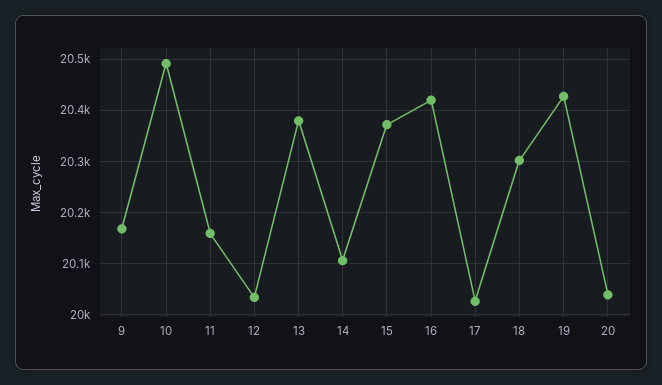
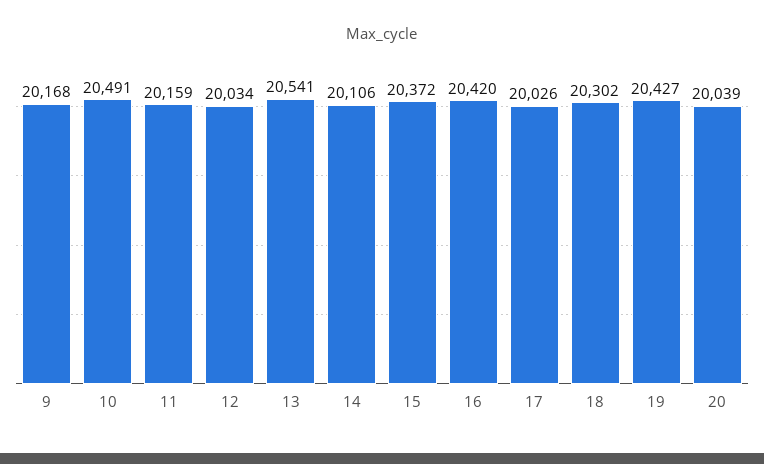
13: 20380 -> 20541

